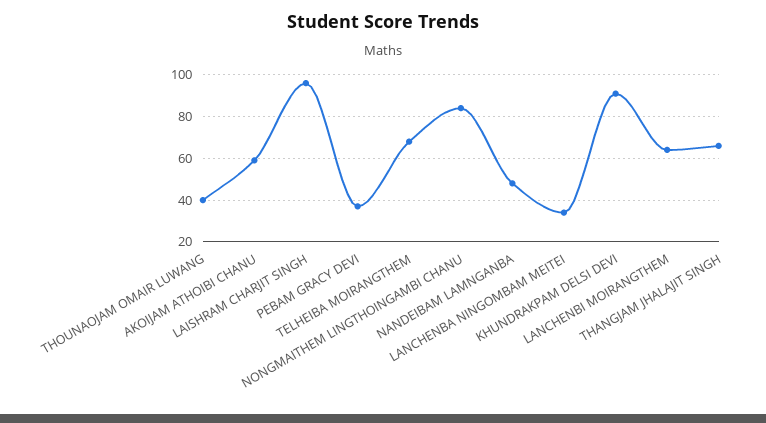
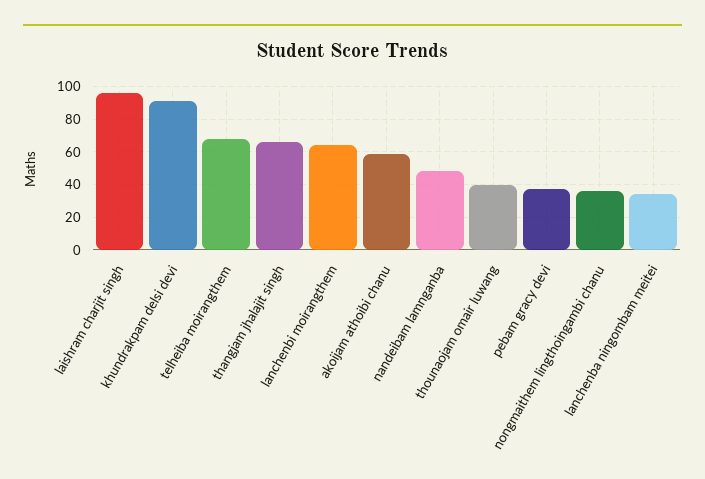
NONGMAITHEM LINGTHOINGAMBI CHANU: 85 -> 35

